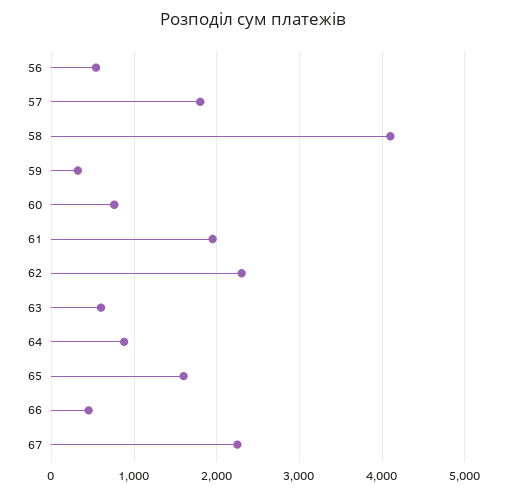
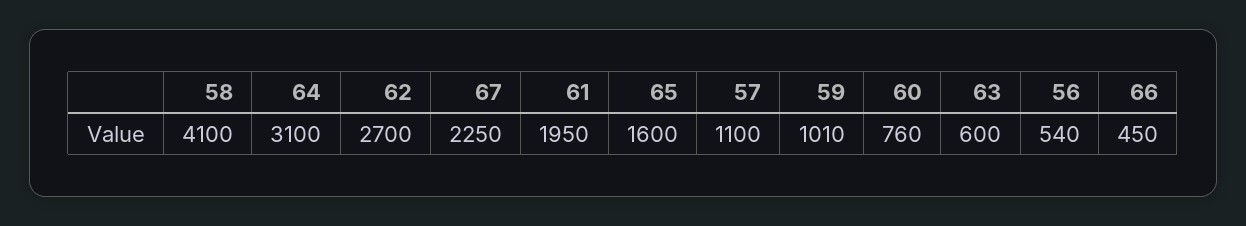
57: 1800 -> 1100
59: 300 -> 1010
62: 2300 -> 2700
64: 900 -> 3100

